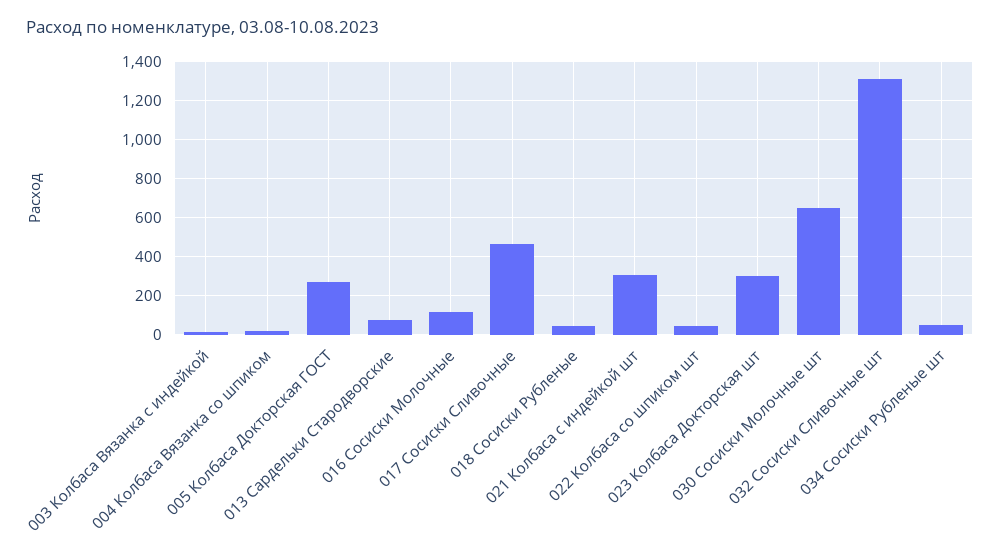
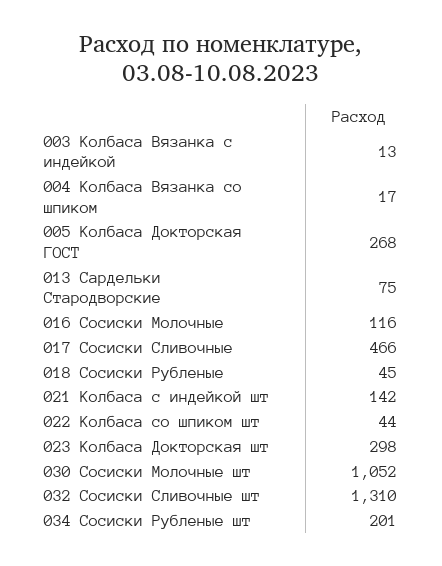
021 Колбаса с индейкой шт: 300 -> 142
030 Сосиски Молочные шт: 650 -> 1052
034 Сосиски Рубленые шт: 50 -> 201

